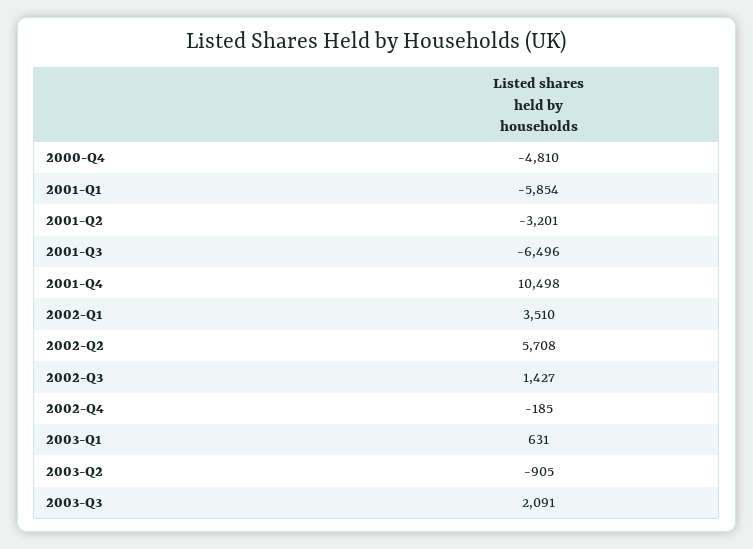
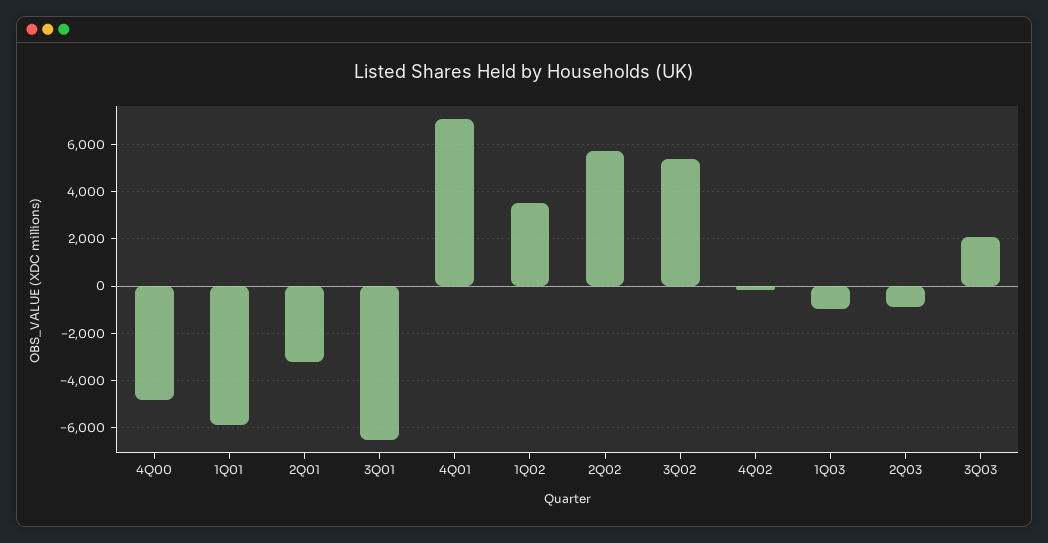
2001-Q4: 10498 -> 7000
2002-Q3: 1427 -> 5500
2003-Q1: 631 -> -1000

